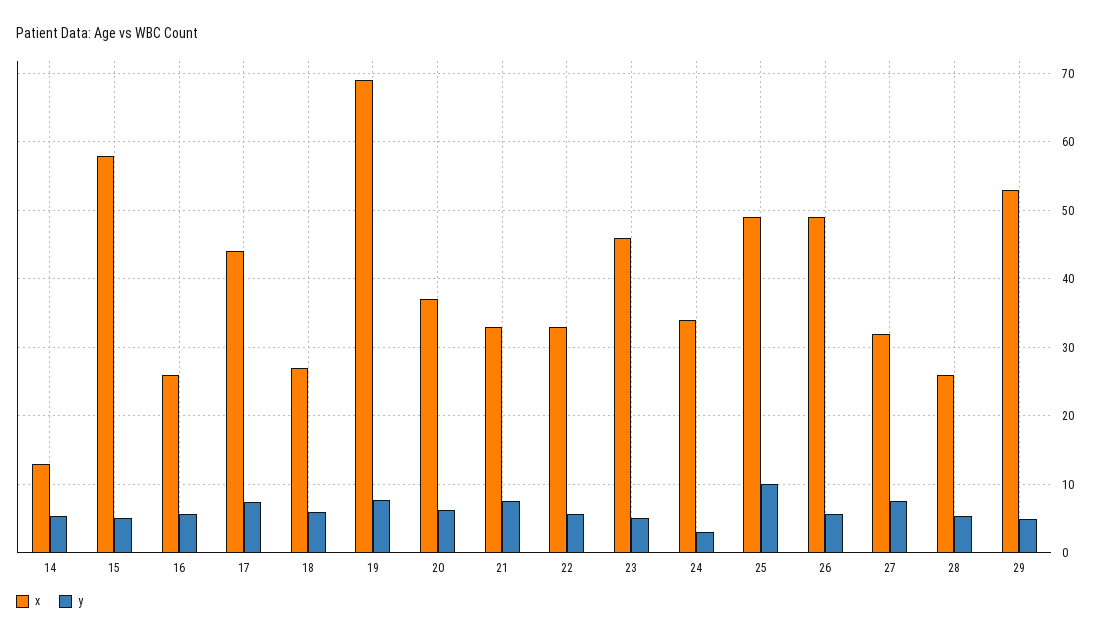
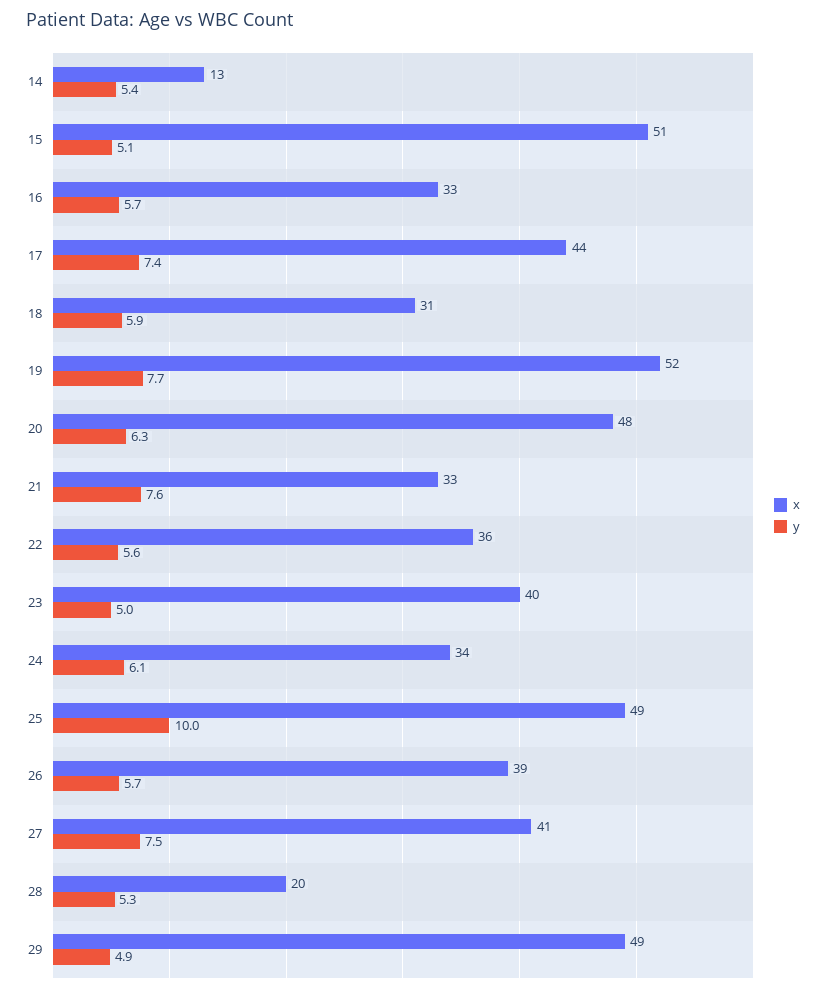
x, 15: 58 -> 51
x, 16: 26 -> 33
x, 18: 27 -> 31
x, 19: 69 -> 52
x, 20: 37 -> 48
x, 22: 33 -> 36
x, 23: 46 -> 40
y, 24: 3 -> 6.1
x, 26: 49 -> 39
x, 27: 32 -> 41
x, 28: 26 -> 20
x, 29: 53 -> 49

